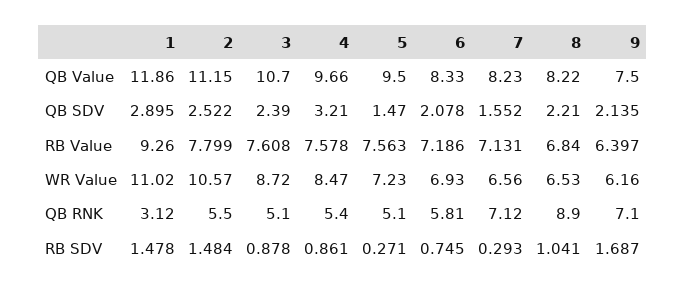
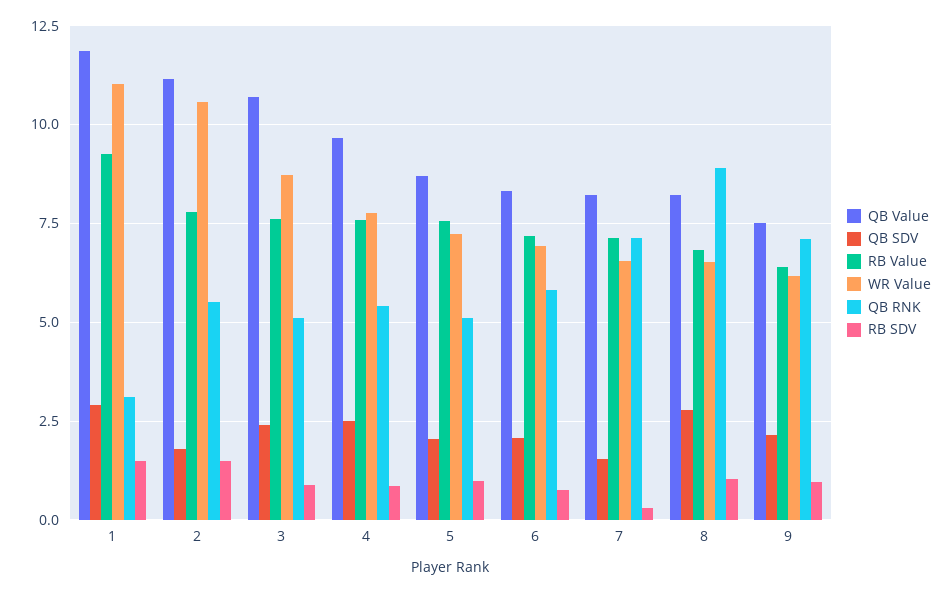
QB Value, 5: 9.5 -> 8.75
QB SDV, 2: 2.522 -> 1.75
QB SDV, 4: 3.21 -> 2.5
QB SDV, 5: 1.47 -> 2
QB SDV, 8: 2.21 -> 2.75
WR Value, 4: 8.47 -> 7.75
RB SDV, 5: 0.271 -> 1
RB SDV, 9: 1.687 -> 1

